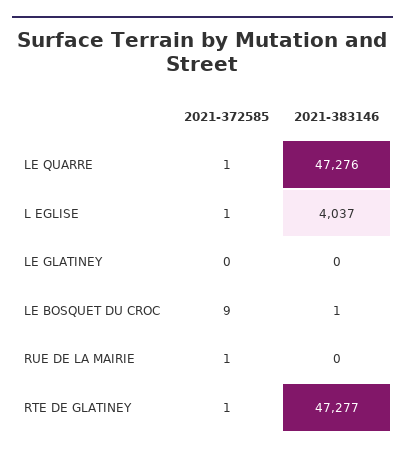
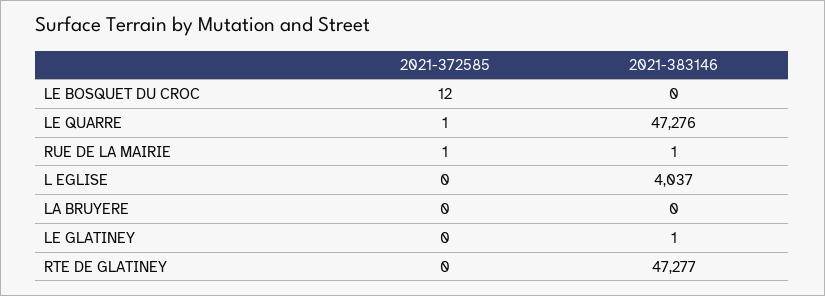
2021-372585, L EGLISE: 1 -> 0
2021-383146, LE GLATINEY: 0 -> 1
2021-372585, LE BOSQUET DU CROC: 9 -> 12
2021-383146, LE BOSQUET DU CROC: 1 -> 0
2021-383146, RUE DE LA MAIRIE: 0 -> 1
2021-372585, RTE DE GLATINEY: 1 -> 0
2021-372585, LA BRUYERE: none -> 0
2021-383146, LA BRUYERE: none -> 0

